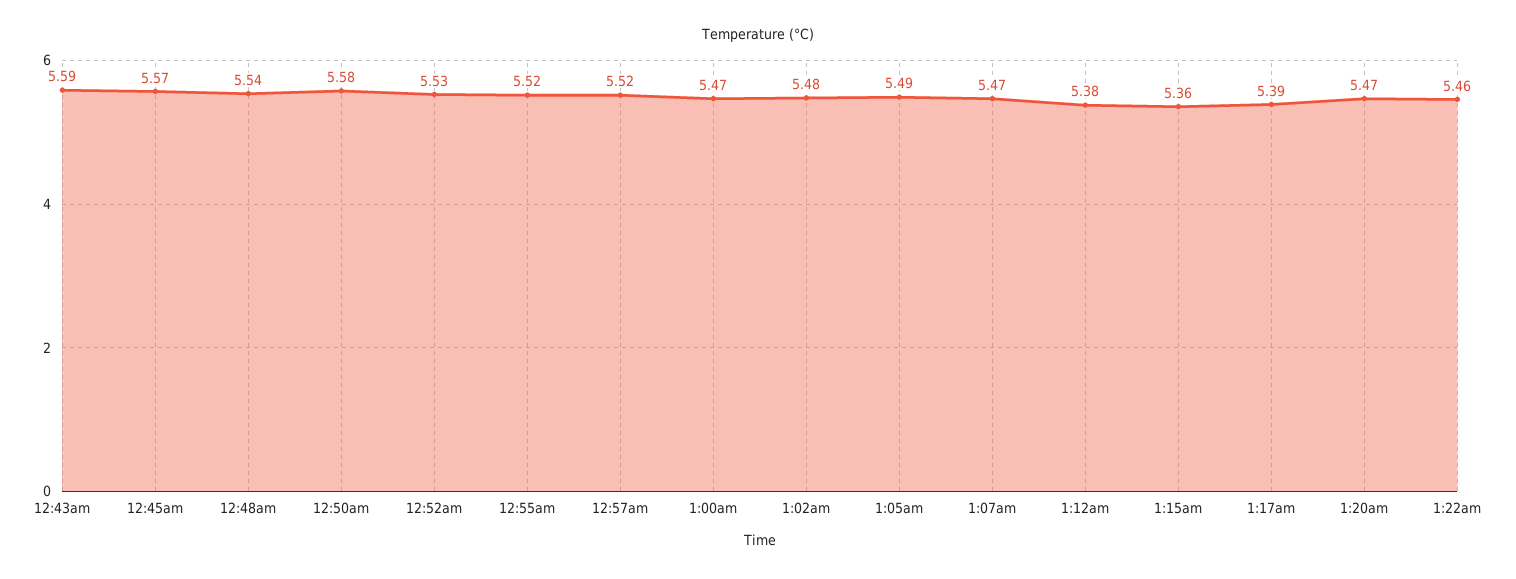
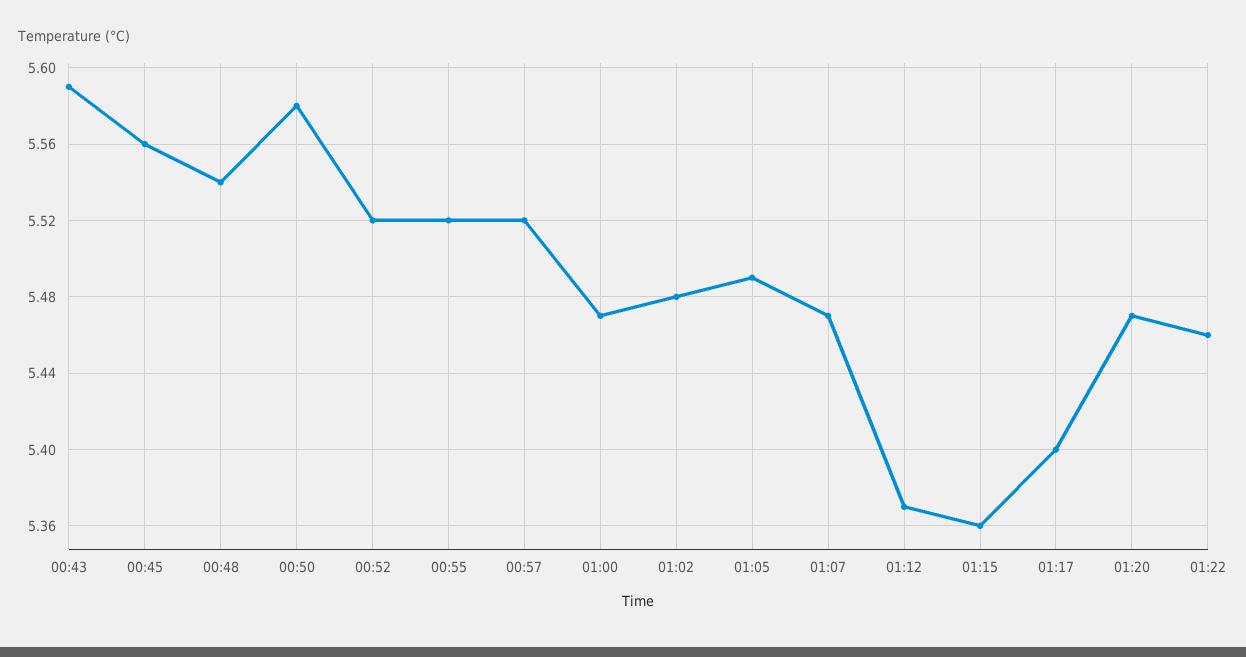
12:45am: 5.57 -> 5.56
12:52am: 5.53 -> 5.52
1:12am: 5.38 -> 5.37
1:17am: 5.39 -> 5.4

